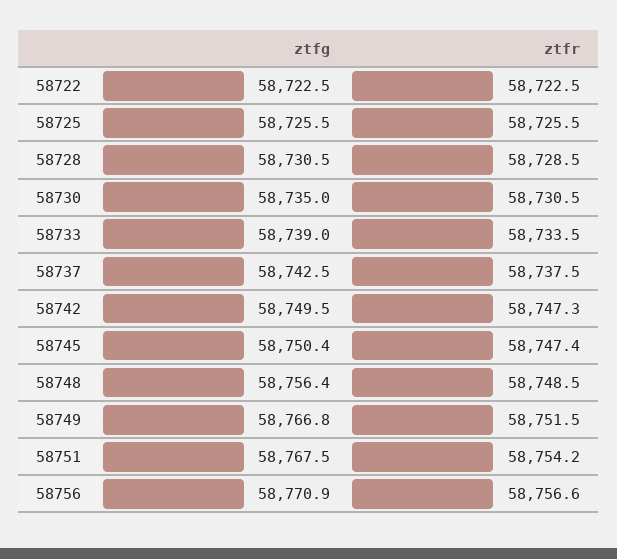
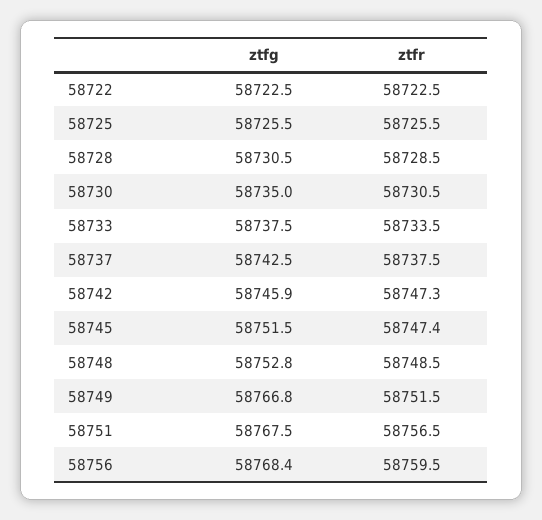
ztfg, 58733: 58739 -> 58737.5
ztfg, 58742: 58749.5 -> 58745.9
ztfg, 58745: 58750.4 -> 58751.5
ztfg, 58748: 58756.4 -> 58752.8
ztfr, 58751: 58754.2 -> 58756.5
ztfg, 58756: 58770.9 -> 58768.4
ztfr, 58756: 58756.6 -> 58759.5

